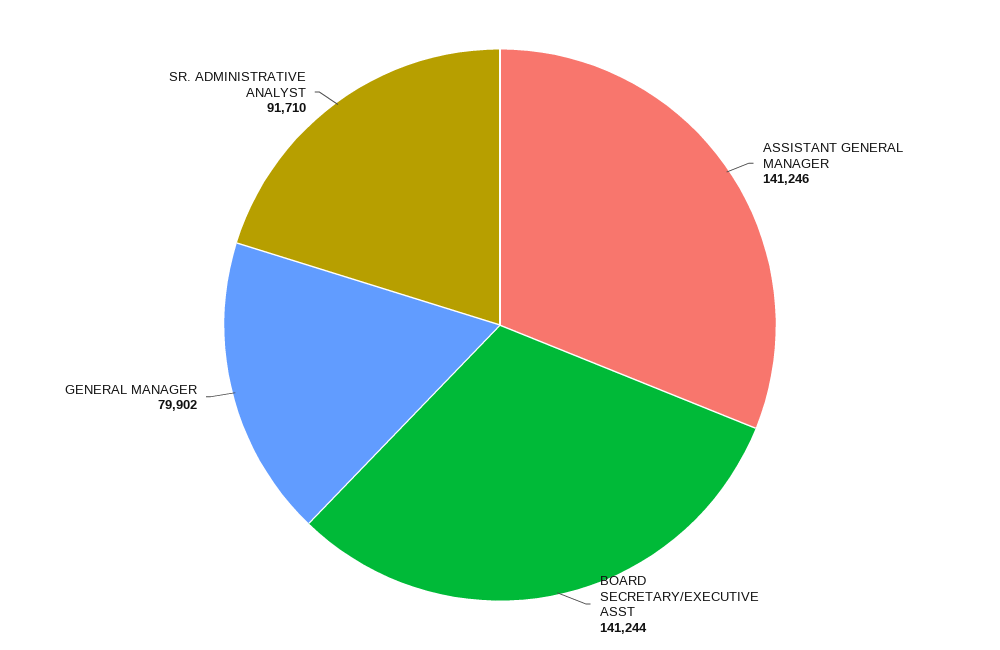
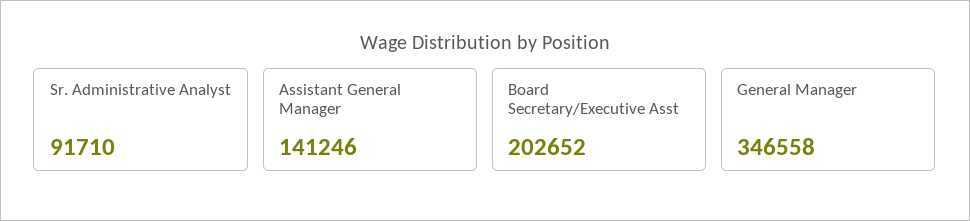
BOARD SECRETARY/EXECUTIVE ASST: 141244 -> 202652
GENERAL MANAGER: 79902 -> 346558

